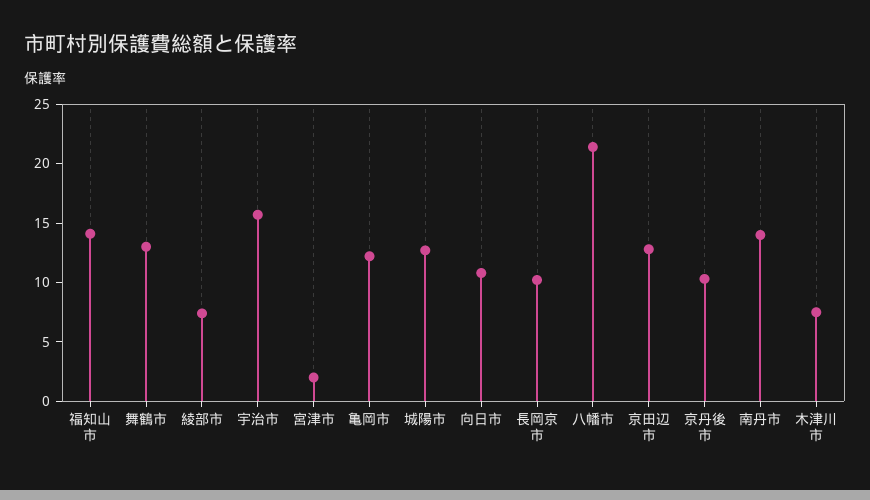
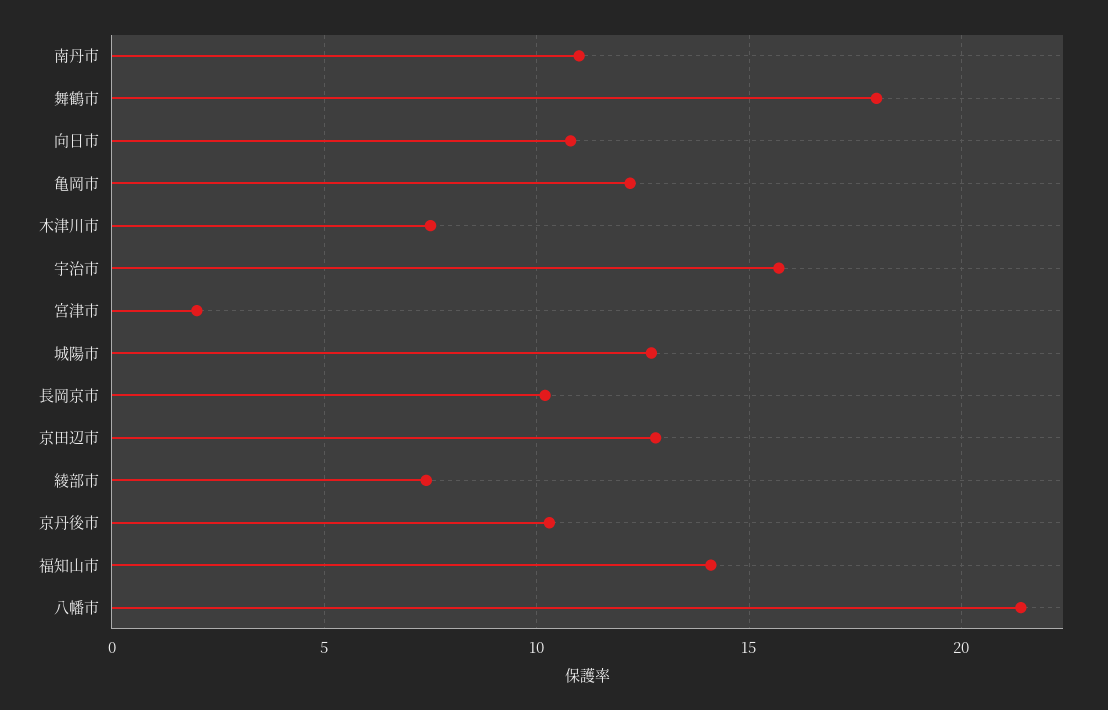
舞鶴市: 13 -> 18
南丹市: 14 -> 11

